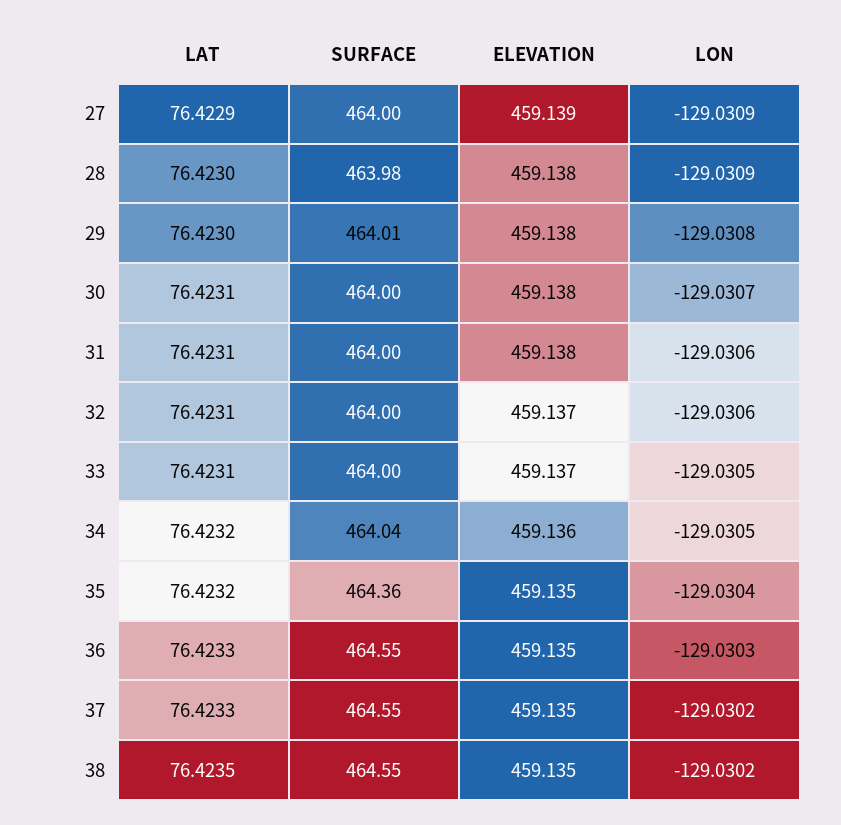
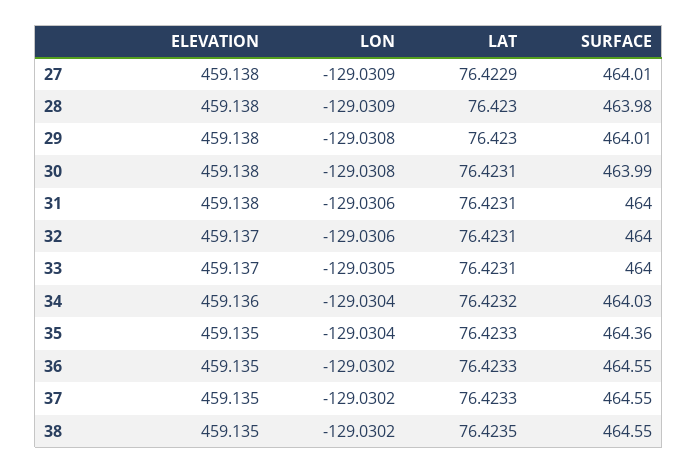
SURFACE, 27: 464 -> 464.01
ELEVATION, 27: 459.139 -> 459.138
SURFACE, 30: 464 -> 463.99
LON, 30: -129.0307 -> -129.0308
SURFACE, 34: 464.04 -> 464.03
LON, 34: -129.0305 -> -129.0304
LAT, 35: 76.4232 -> 76.4233
LON, 36: -129.0303 -> -129.0302

